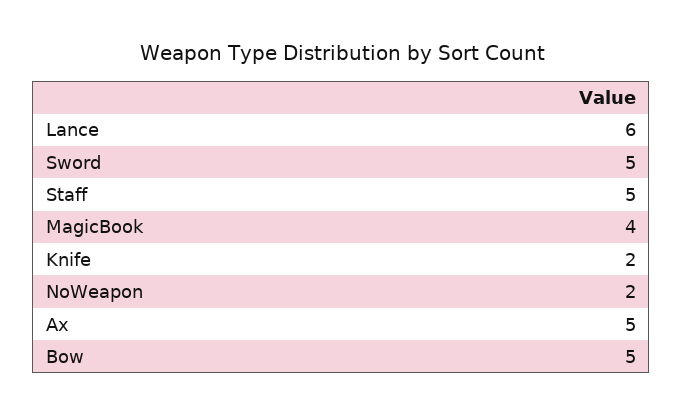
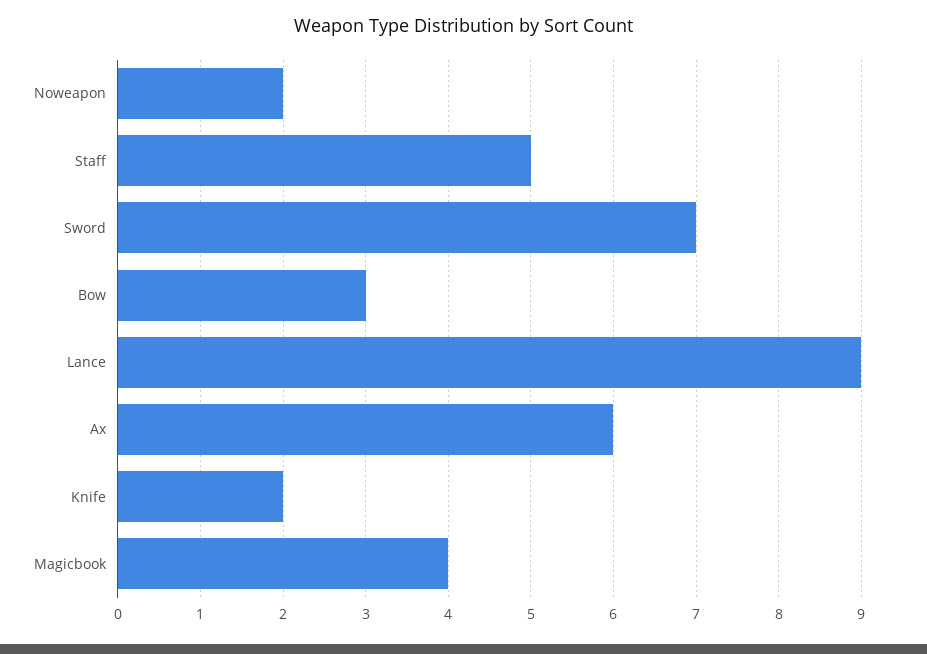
Lance: 6 -> 9
Sword: 5 -> 7
Ax: 5 -> 6
Bow: 5 -> 3

